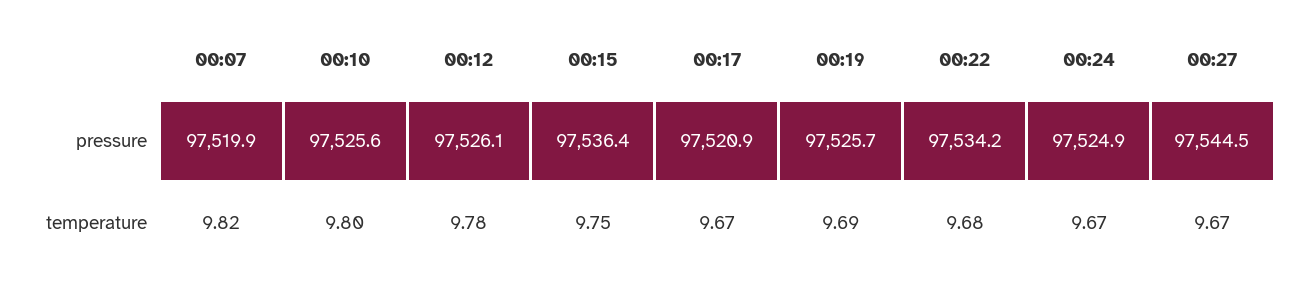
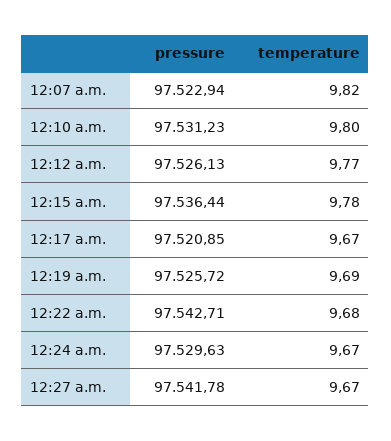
00:07, pressure: 97519.9 -> 97522.94
00:10, pressure: 97525.6 -> 97531.23
00:22, pressure: 97534.2 -> 97542.71
00:24, pressure: 97524.9 -> 97529.63
00:27, pressure: 97544.5 -> 97541.78
00:12, temperature: 9.78 -> 9.77
00:15, temperature: 9.75 -> 9.78

